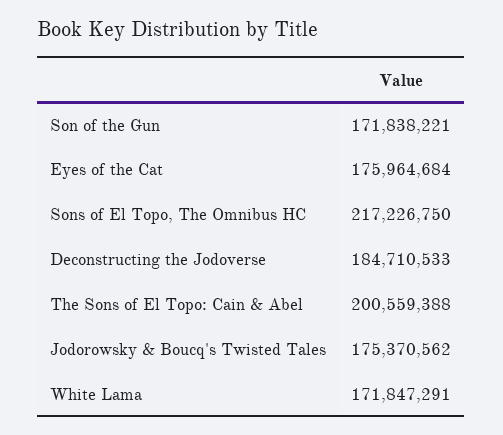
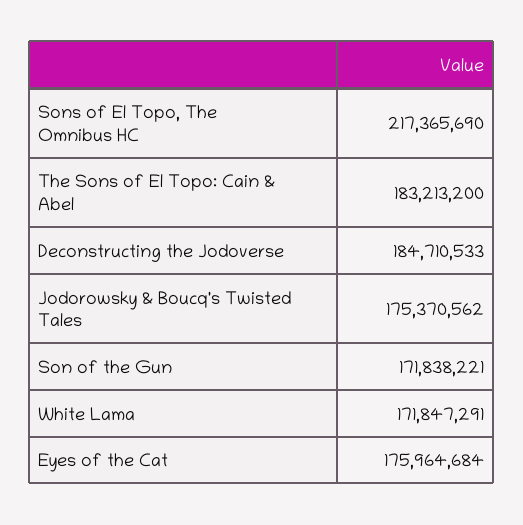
Sons of El Topo, The Omnibus HC: 217226750 -> 217365690
The Sons of El Topo: Cain & Abel: 200559388 -> 183213200

